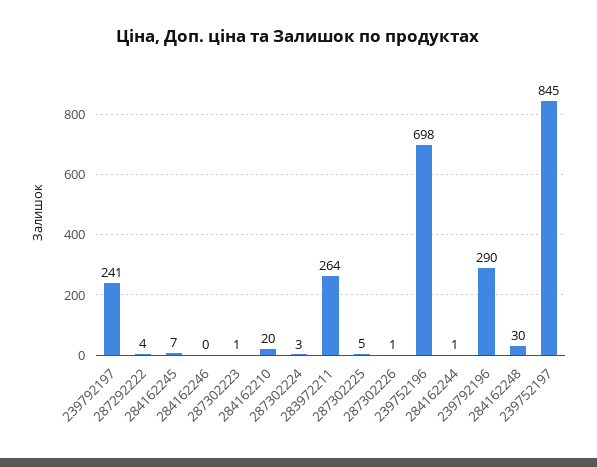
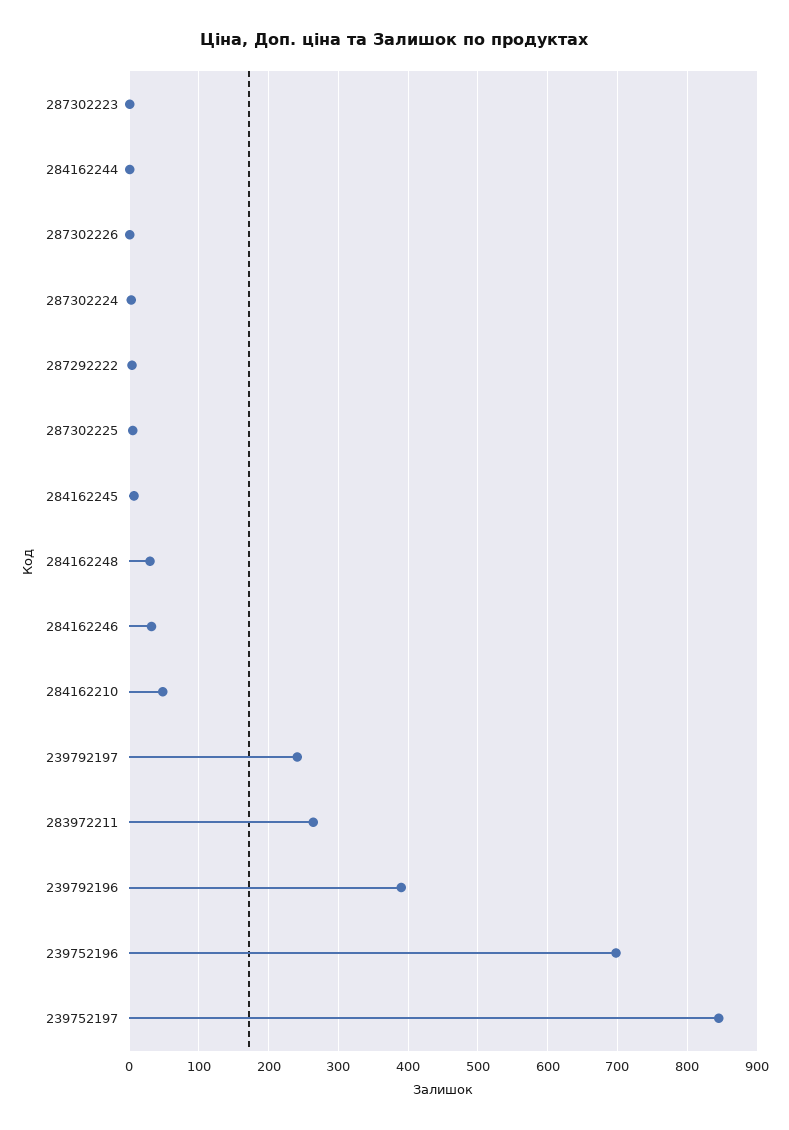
284162246: 0 -> 30
284162210: 20 -> 50
239792196: 290 -> 390

